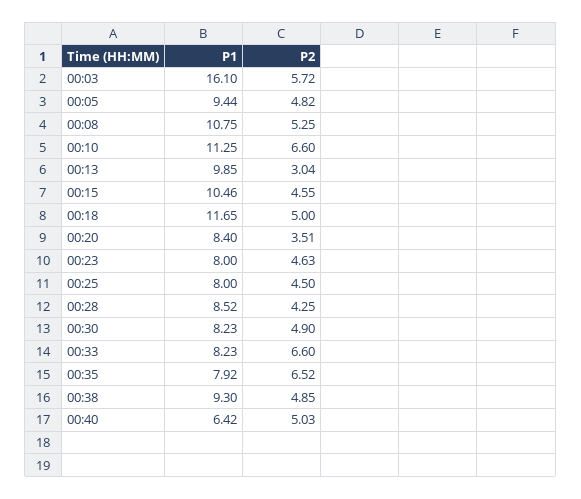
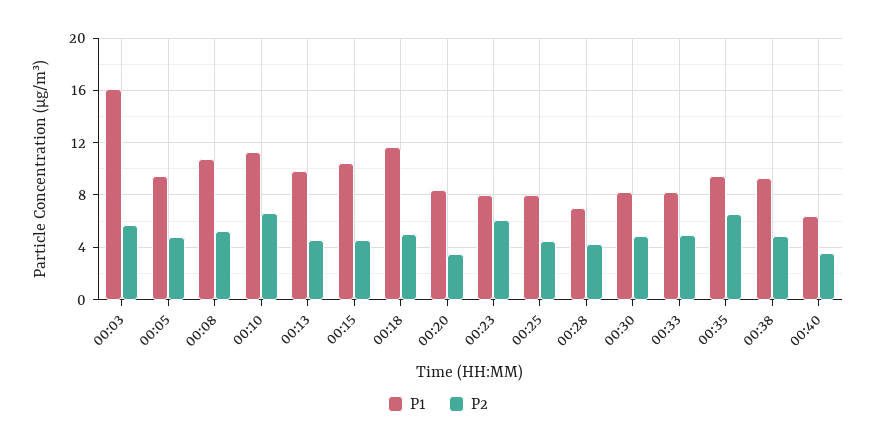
P2, 00:13: 3.04 -> 4.5
P2, 00:23: 4.63 -> 6
P1, 00:28: 8.52 -> 7
P2, 00:33: 6.6 -> 5
P1, 00:35: 7.92 -> 9.5
P2, 00:40: 5.03 -> 3.5

